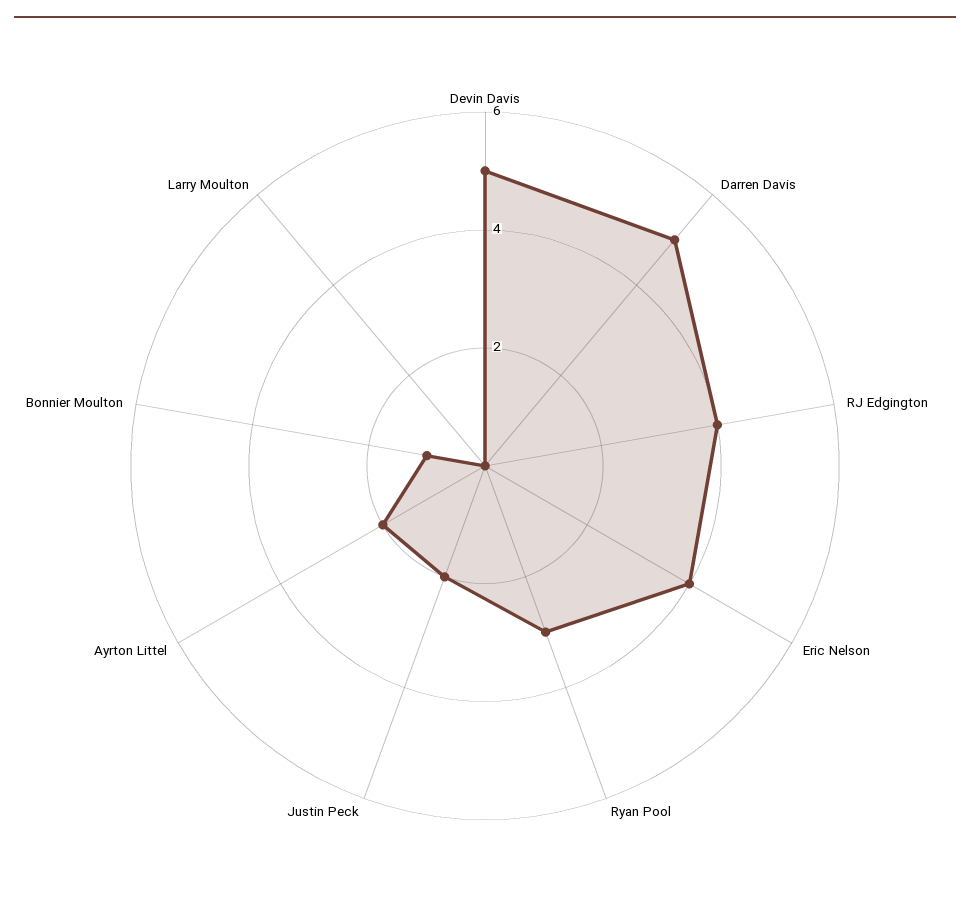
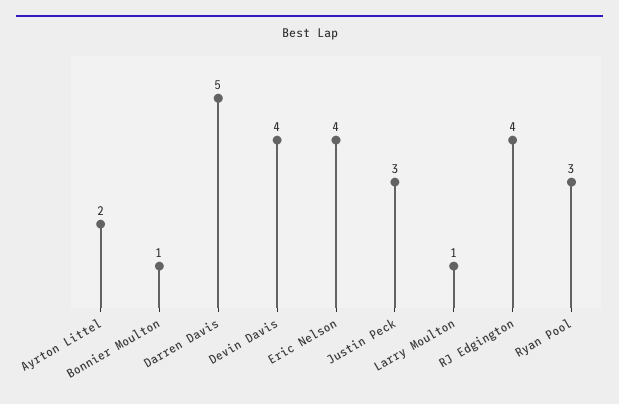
Devin Davis: 5 -> 4
Justin Peck: 2 -> 3
Larry Moulton: 0 -> 1

